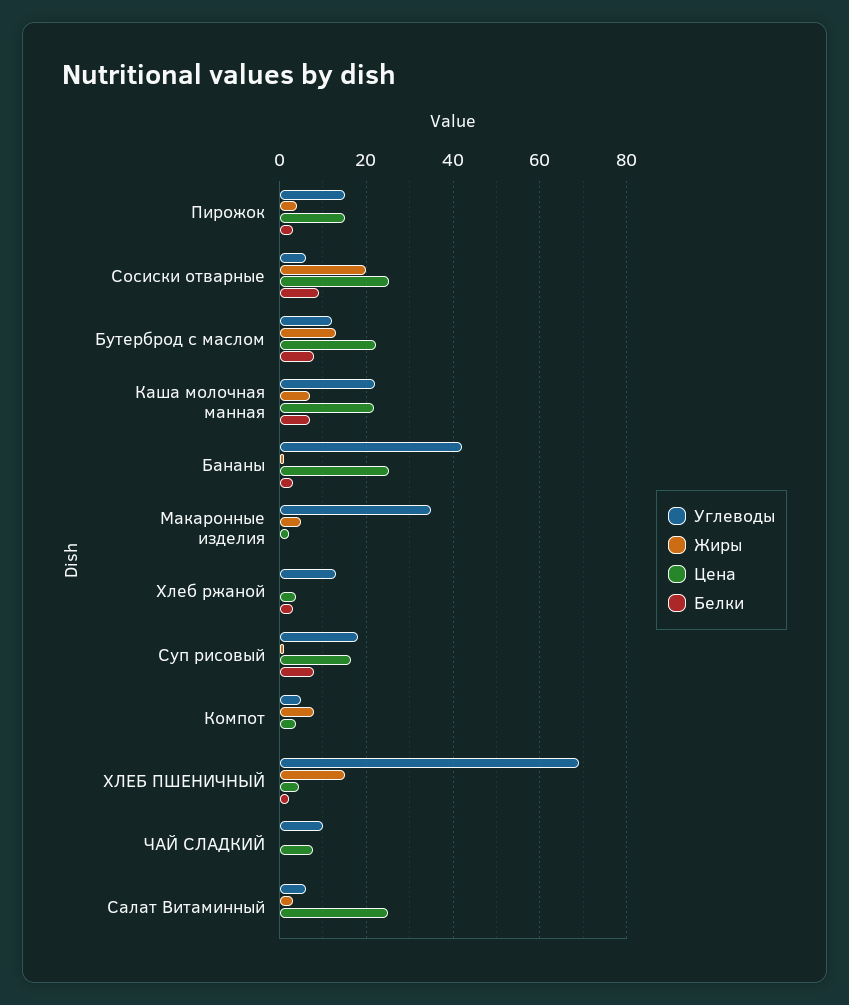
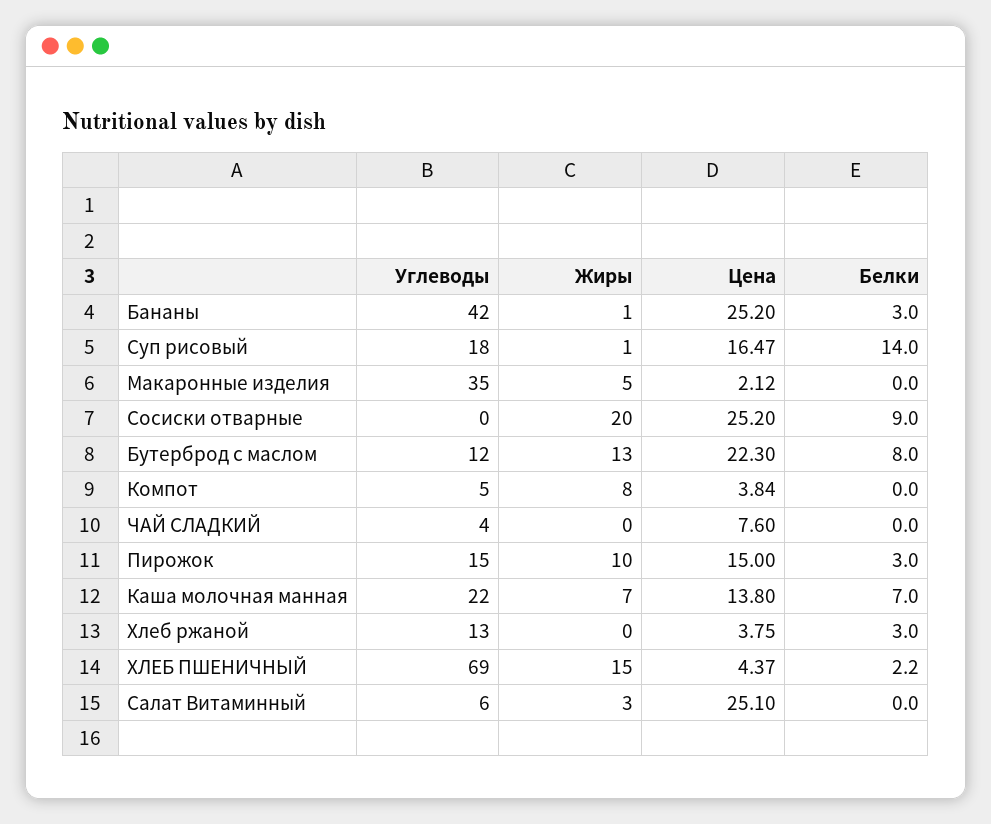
Жиры, Пирожок: 4 -> 10
Углеводы, Сосиски отварные: 6 -> 0
Цена, Каша молочная манная: 22 -> 13.8
Белки, Суп рисовый: 8 -> 14
Углеводы, ЧАЙ СЛАДКИЙ: 10 -> 4

